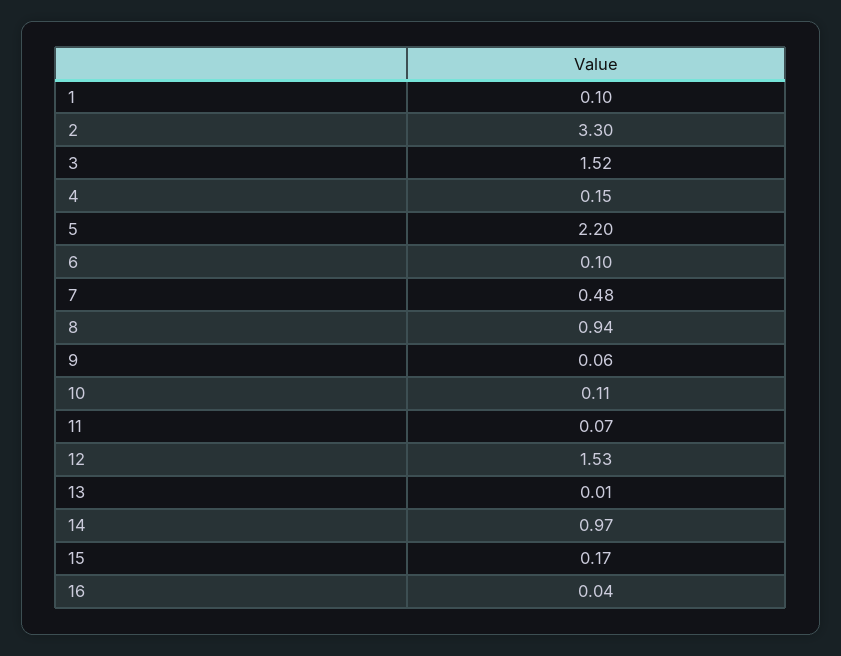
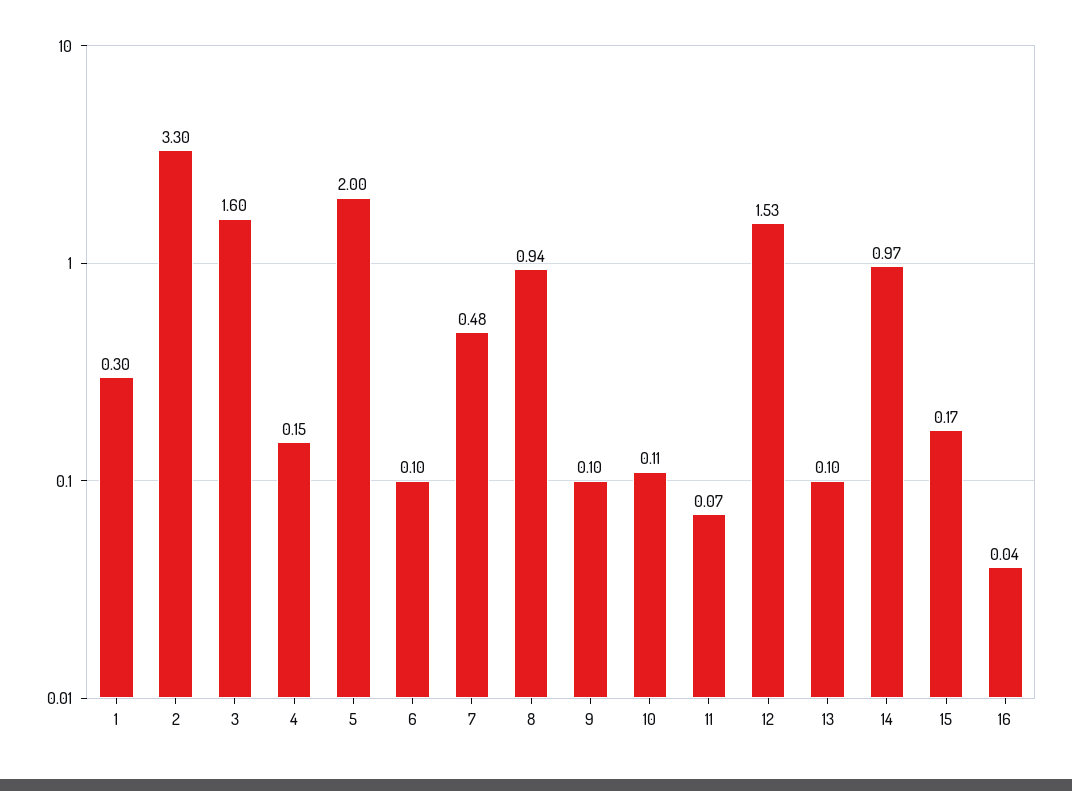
1: 0.1 -> 0.3
3: 1.52 -> 1.6
5: 2.2 -> 2
9: 0.06 -> 0.1
13: 0.01 -> 0.1

